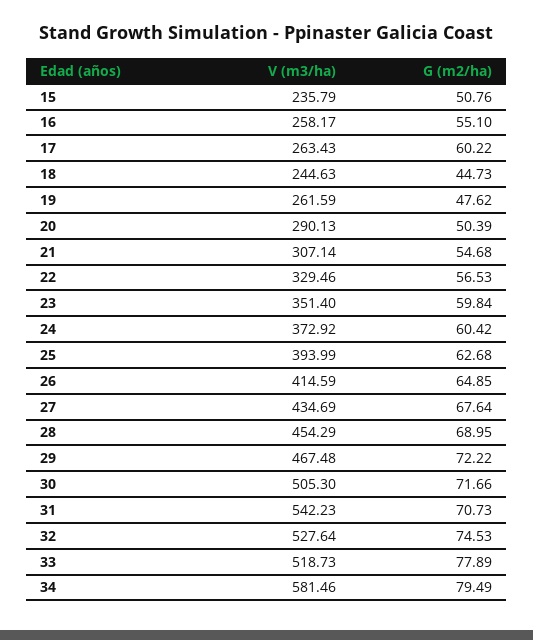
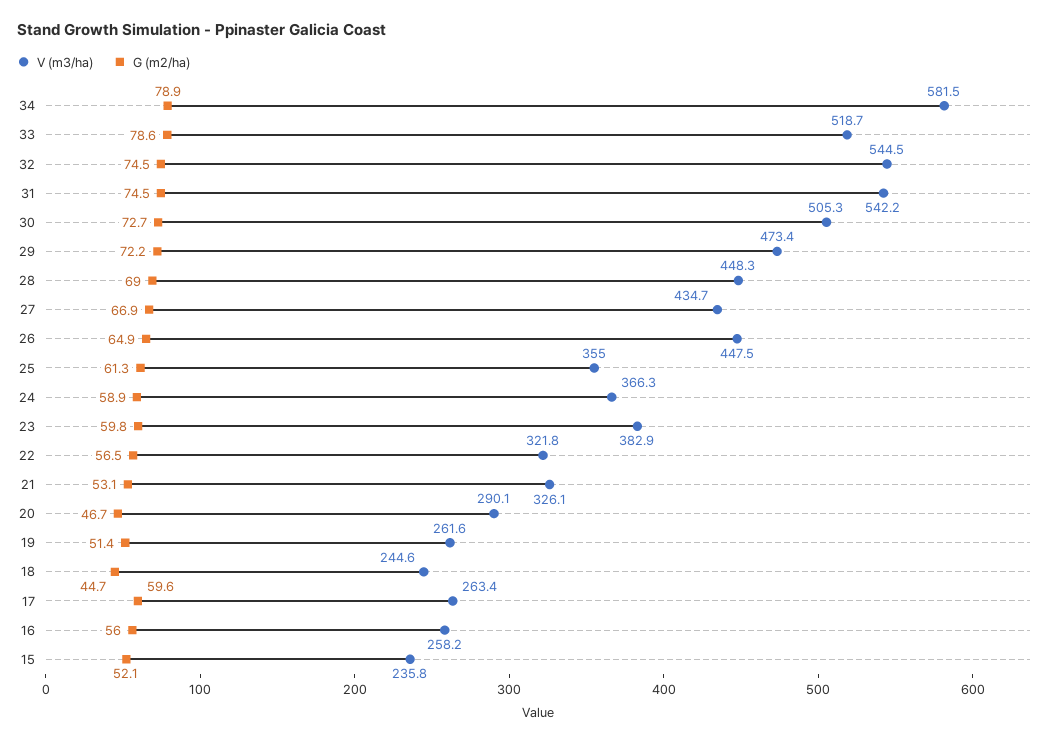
G (m2/ha), 15: 50.76 -> 52.1
G (m2/ha), 16: 55.1 -> 56
G (m2/ha), 17: 60.22 -> 59.6
G (m2/ha), 19: 47.62 -> 51.4
G (m2/ha), 20: 50.39 -> 46.7
V (m3/ha), 21: 307.14 -> 326.1
G (m2/ha), 21: 54.68 -> 53.1
V (m3/ha), 22: 329.46 -> 321.8
V (m3/ha), 23: 351.4 -> 382.9
V (m3/ha), 24: 372.92 -> 366.3
G (m2/ha), 24: 60.42 -> 58.9
V (m3/ha), 25: 393.99 -> 355
G (m2/ha), 25: 62.68 -> 61.3
V (m3/ha), 26: 414.59 -> 447.5
G (m2/ha), 27: 67.64 -> 66.9
V (m3/ha), 28: 454.29 -> 448.3
V (m3/ha), 29: 467.48 -> 473.4
G (m2/ha), 30: 71.66 -> 72.7
G (m2/ha), 31: 70.73 -> 74.5
V (m3/ha), 32: 527.64 -> 544.5
G (m2/ha), 33: 77.89 -> 78.6
G (m2/ha), 34: 79.49 -> 78.9

